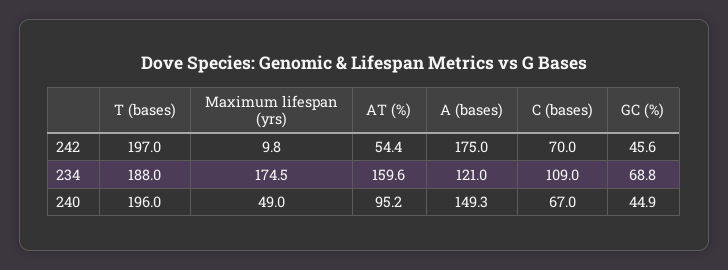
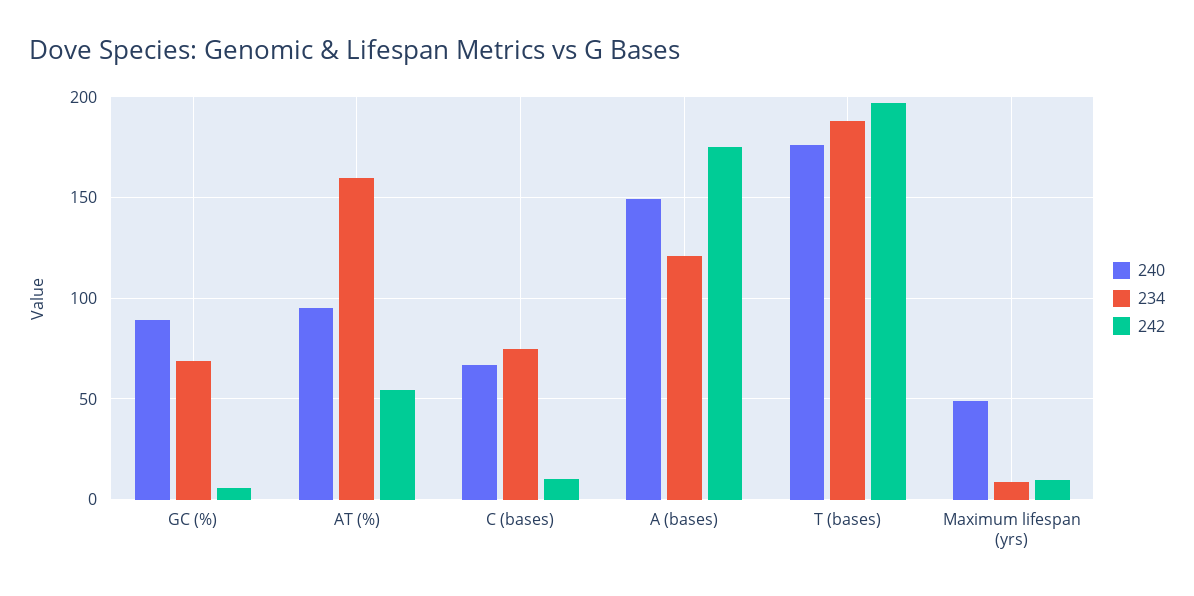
242, C (bases): 70 -> 10
242, GC (%): 45.6 -> 5
234, Maximum lifespan (yrs): 174.5 -> 10
234, C (bases): 109 -> 75
240, T (bases): 196 -> 175
240, GC (%): 44.9 -> 90

